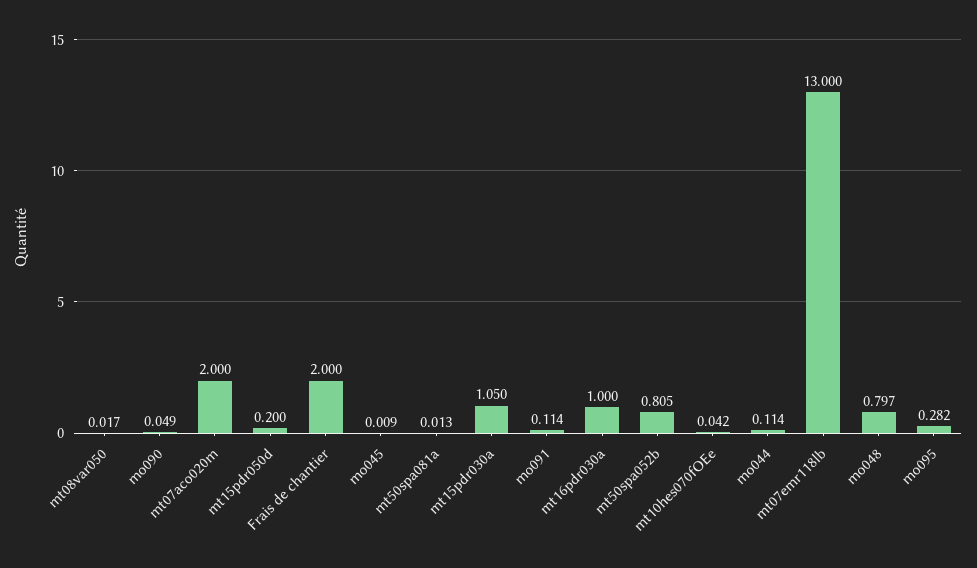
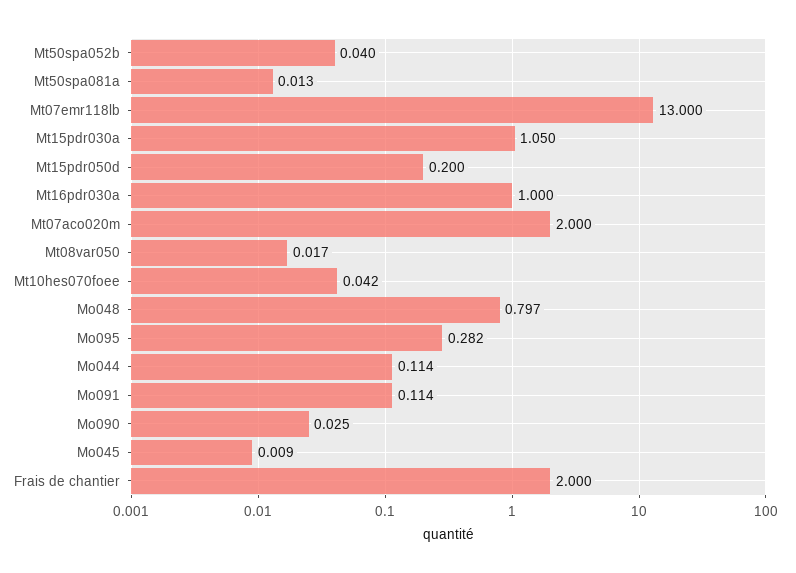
mo090: 0.049 -> 0.025
mt50spa052b: 0.805 -> 0.04

